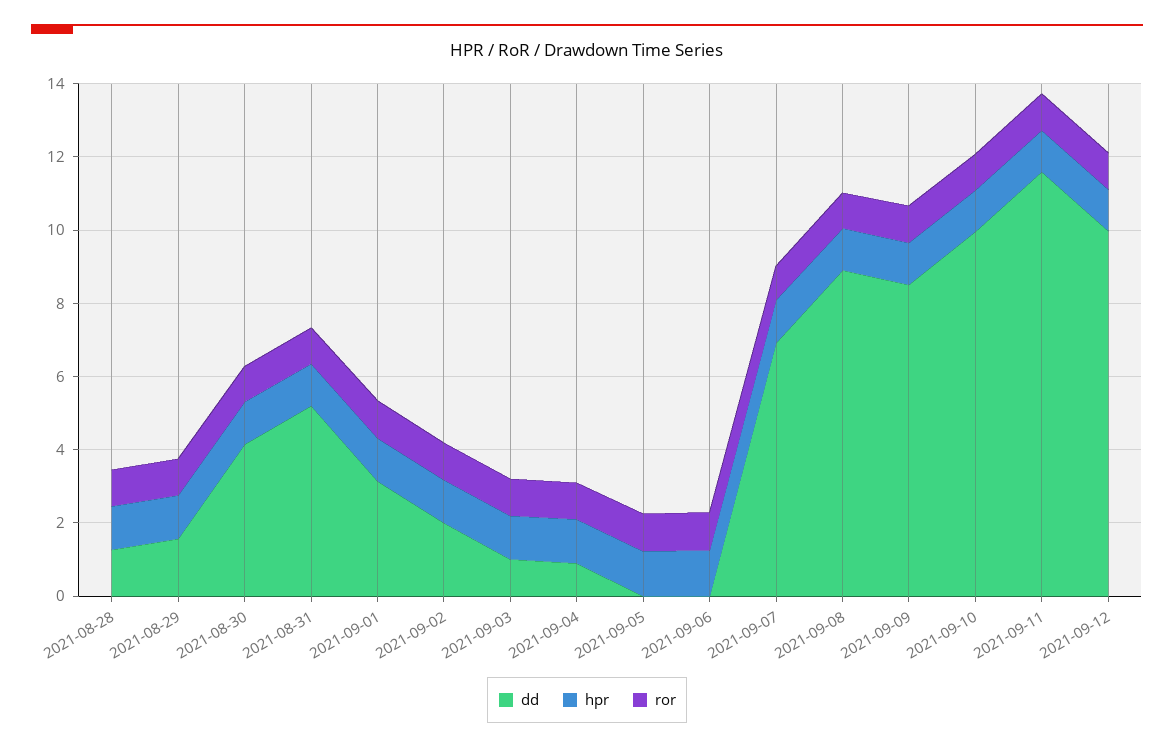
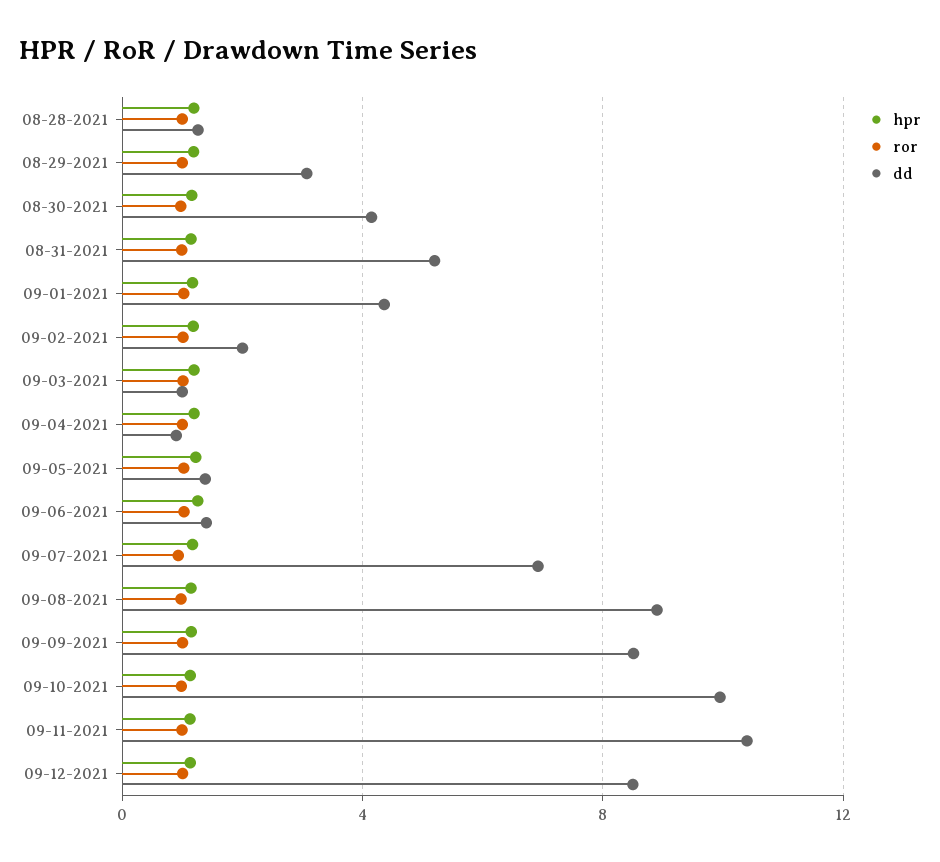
dd, 2021-08-29: 1.5 -> 3
dd, 2021-09-01: 3 -> 4.5
dd, 2021-09-05: 0 -> 1.5
dd, 2021-09-06: 0 -> 1.5
dd, 2021-09-11: 11.5 -> 10.5
dd, 2021-09-12: 10 -> 8.5

